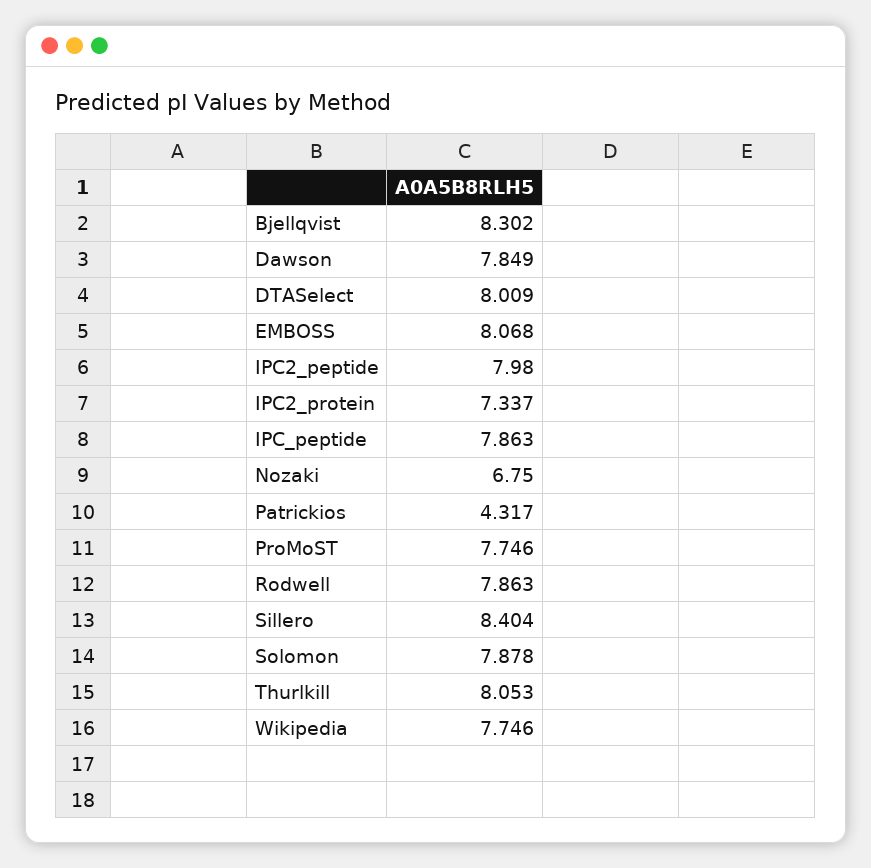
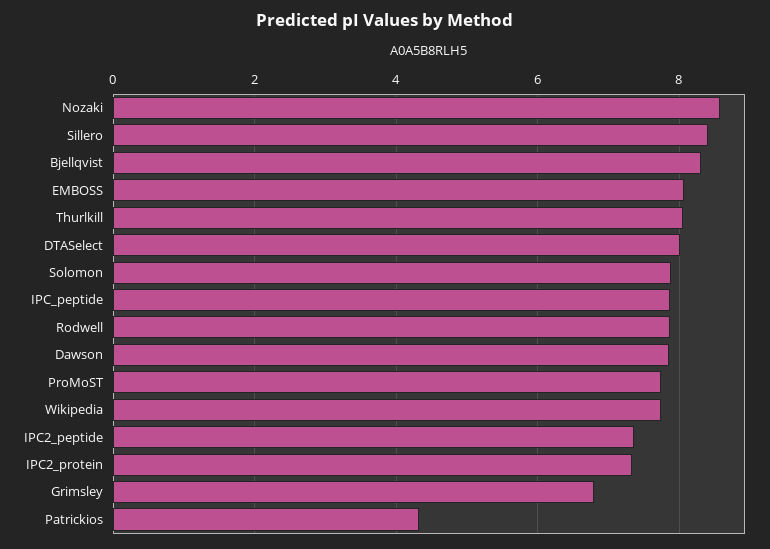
IPC2_peptide: 7.98 -> 7.4
Nozaki: 6.75 -> 8.6
Grimsley: none -> 6.8

